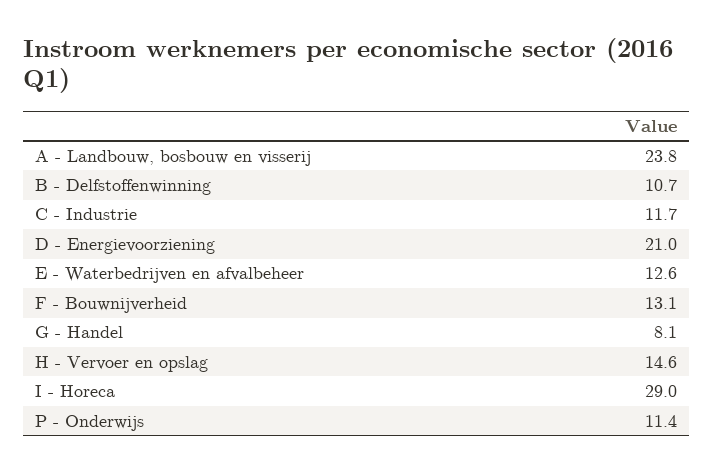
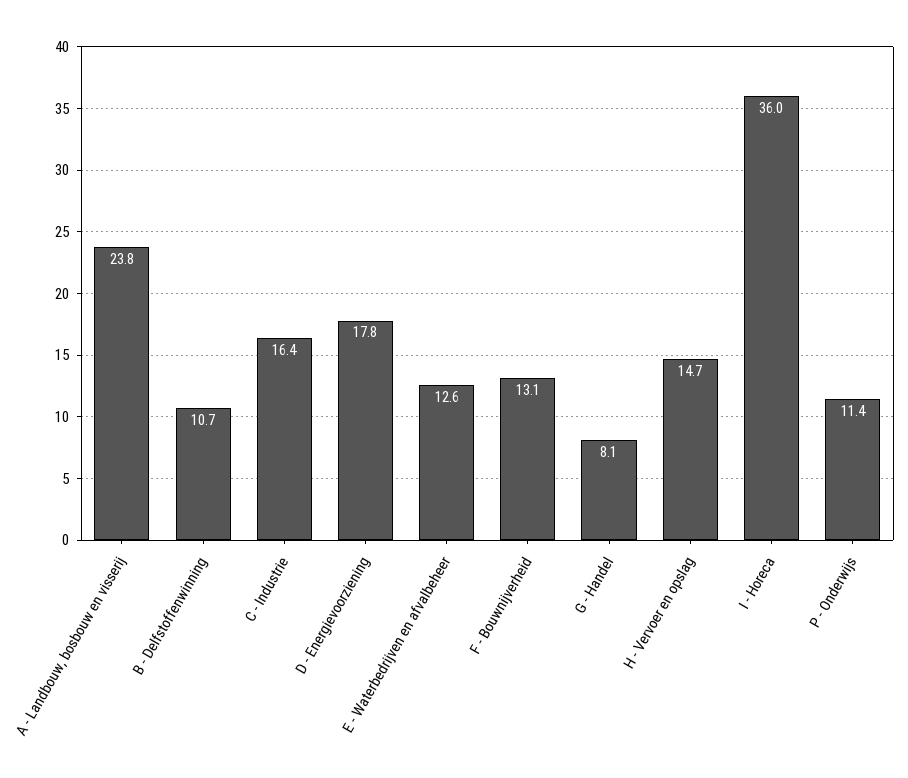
C - Industrie: 11.7 -> 16.4
D - Energievoorziening: 21 -> 17.8
H - Vervoer en opslag: 14.6 -> 14.7
I - Horeca: 29 -> 36

